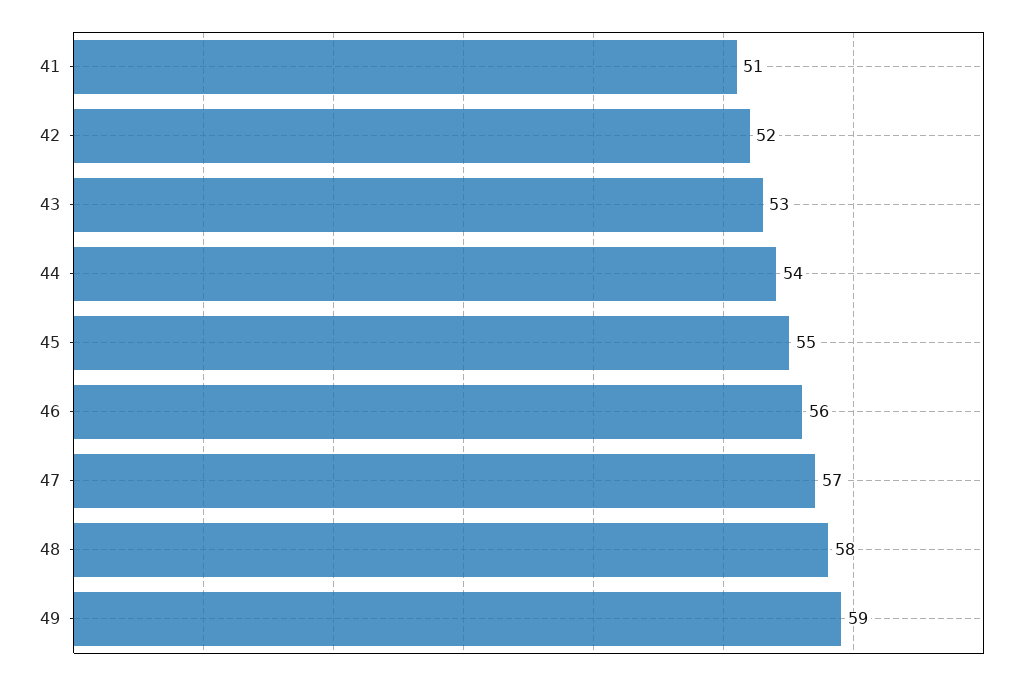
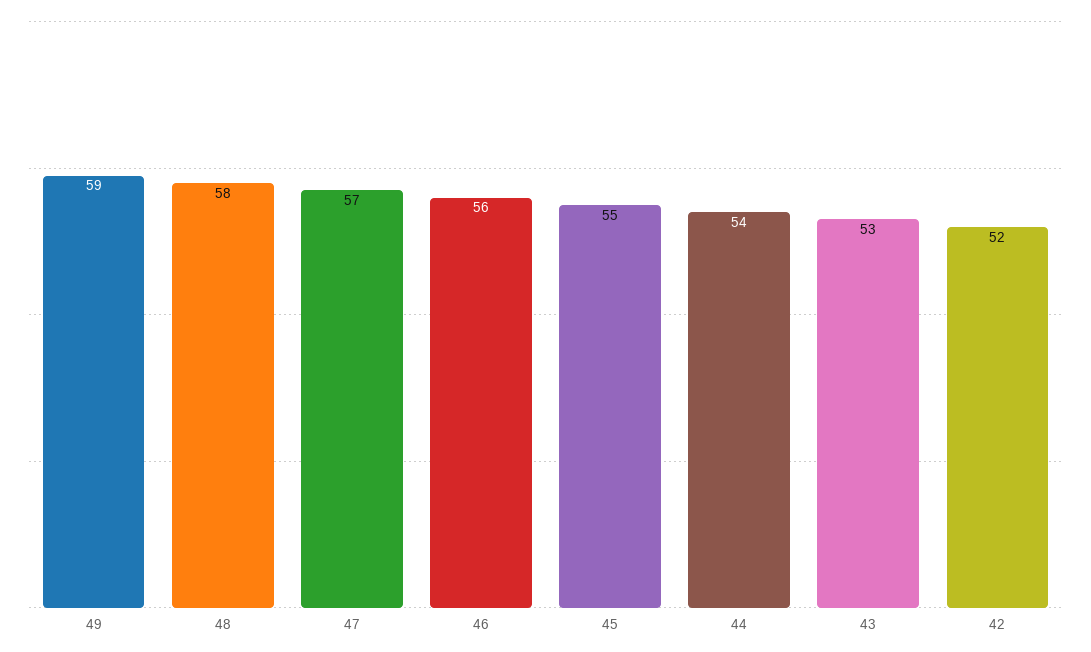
41: 51 -> none

